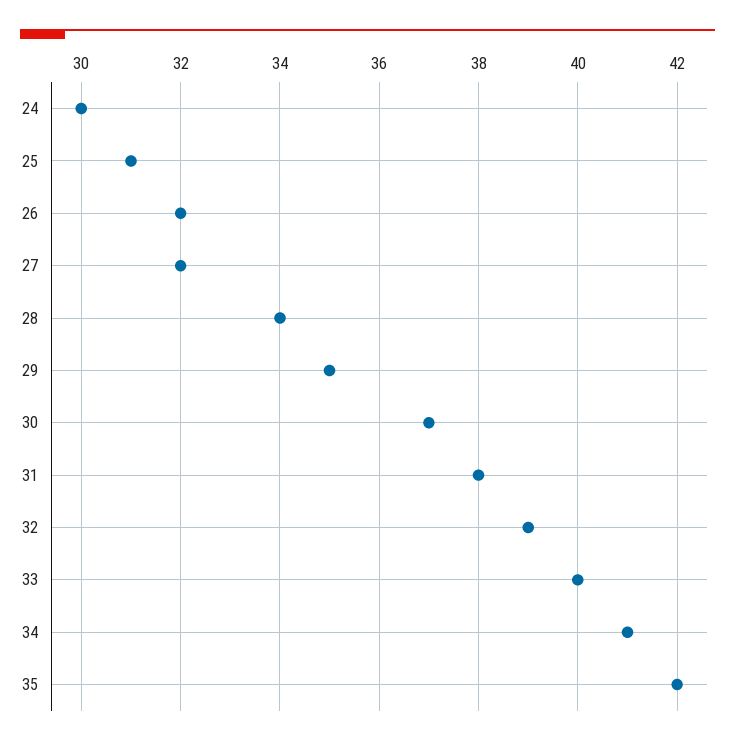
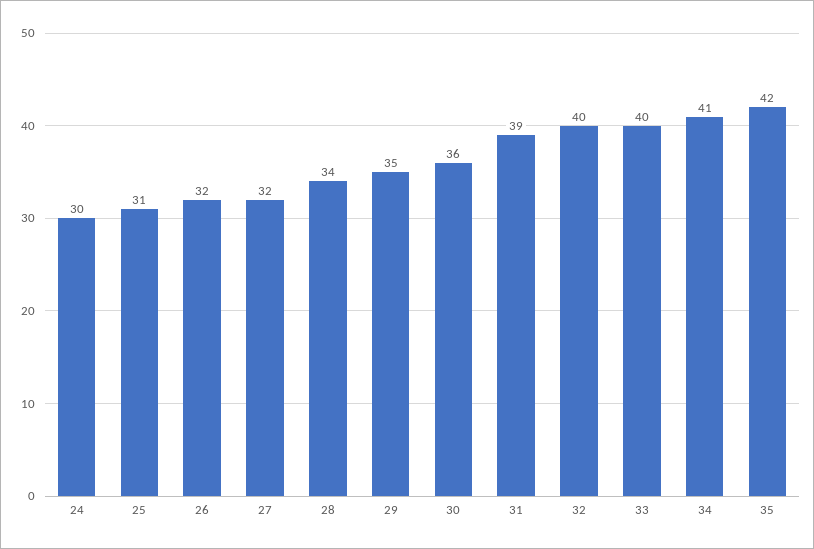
30: 37 -> 36
31: 38 -> 39
32: 39 -> 40

